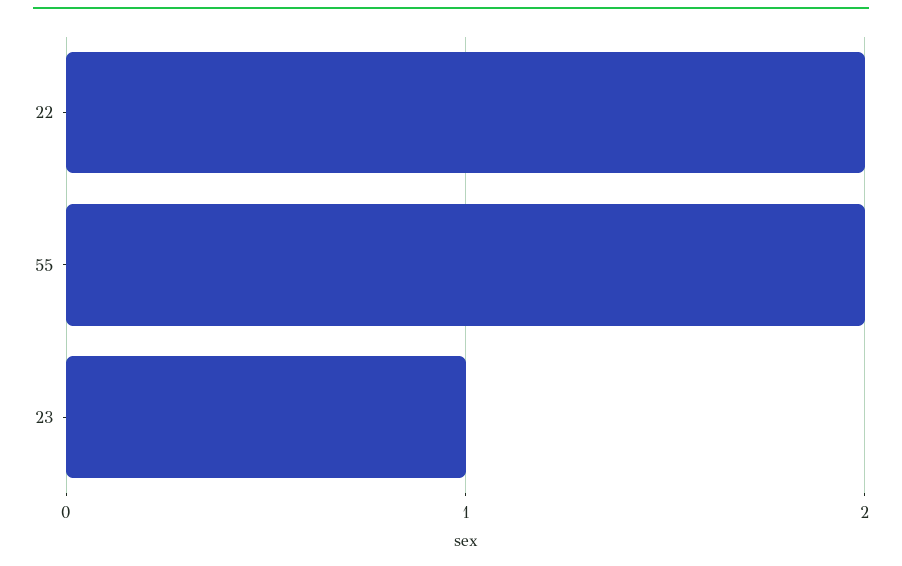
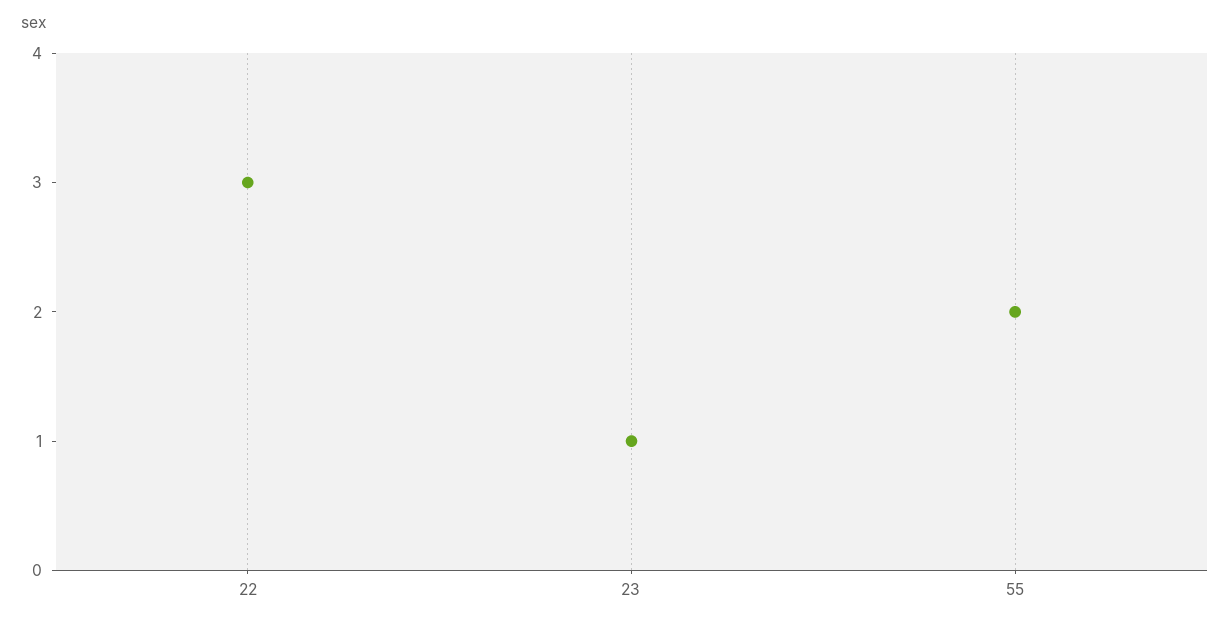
22: 2 -> 3

